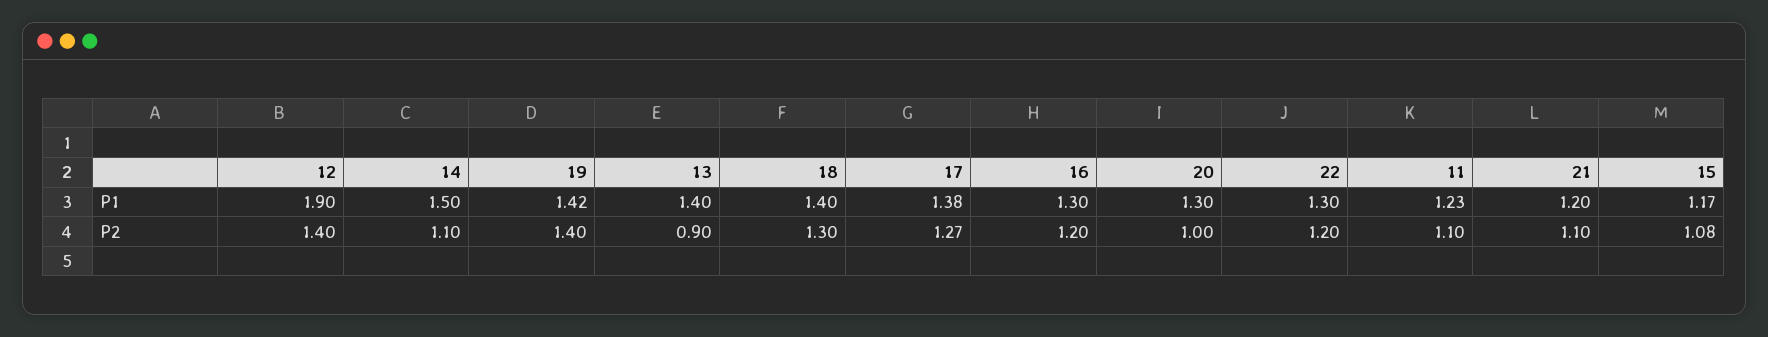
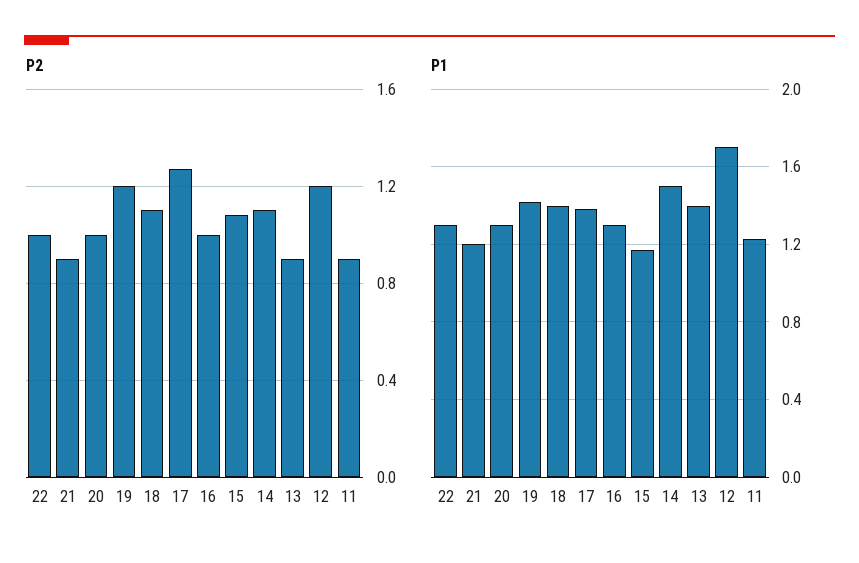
P1, 12: 1.9 -> 1.7
P2, 12: 1.4 -> 1.2
P2, 19: 1.4 -> 1.2
P2, 18: 1.3 -> 1.1
P2, 16: 1.2 -> 1
P2, 22: 1.2 -> 1
P2, 11: 1.1 -> 0.9
P2, 21: 1.1 -> 0.9

